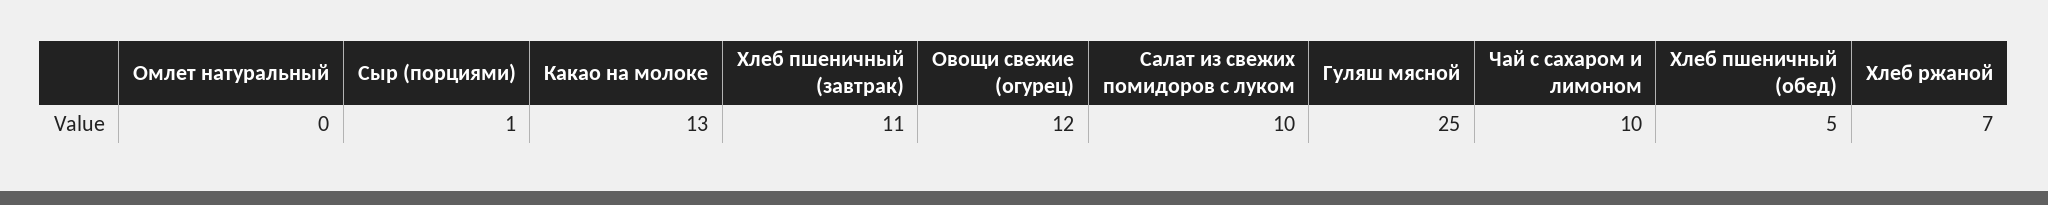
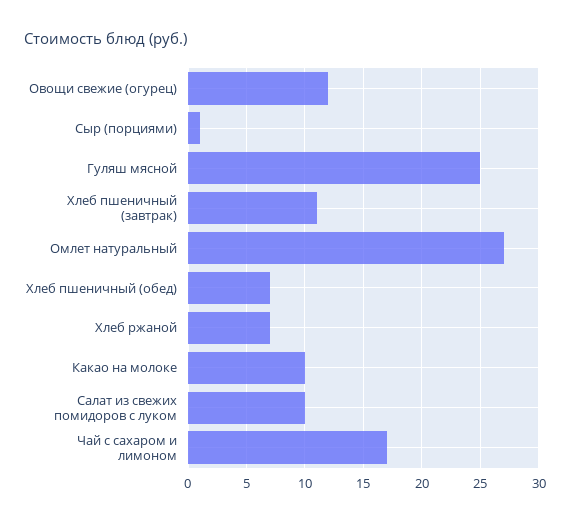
Омлет натуральный: 0 -> 27
Какао на молоке: 13 -> 10
Чай с сахаром и лимоном: 10 -> 17
Хлеб пшеничный (обед): 5 -> 7

